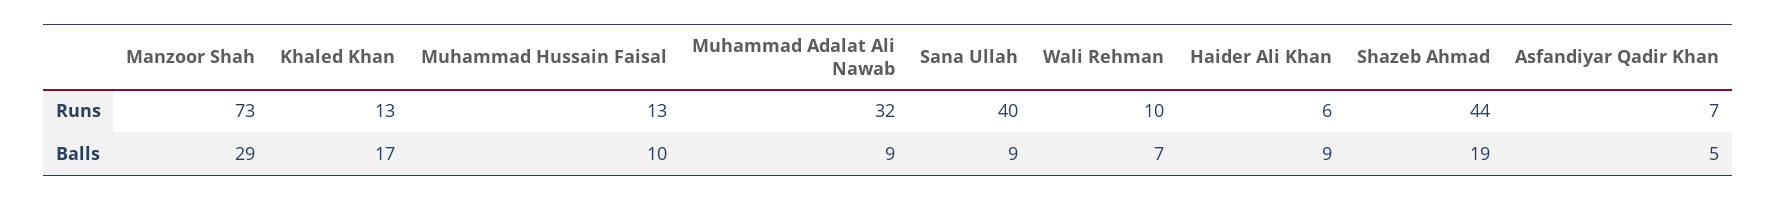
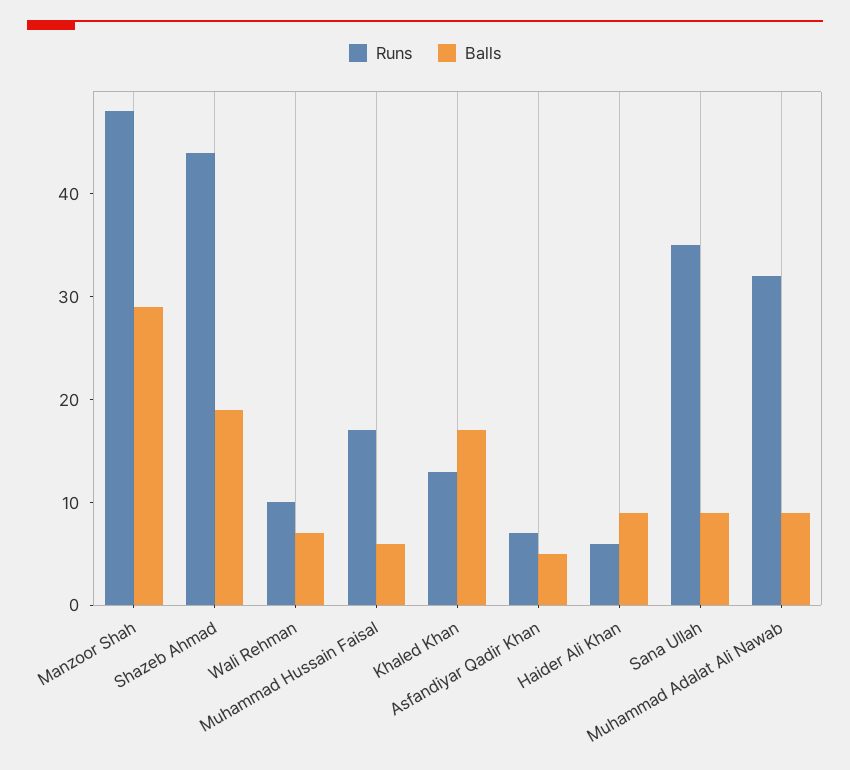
Runs, Manzoor Shah: 73 -> 48
Runs, Muhammad Hussain Faisal: 13 -> 17
Runs, Sana Ullah: 40 -> 35
Balls, Muhammad Hussain Faisal: 10 -> 6

